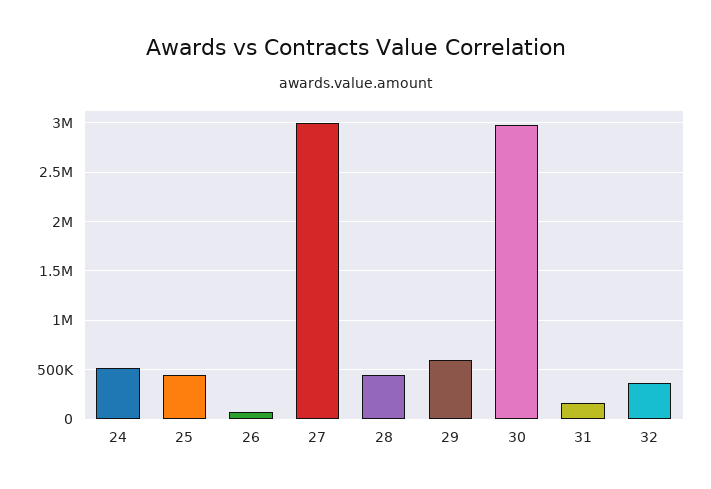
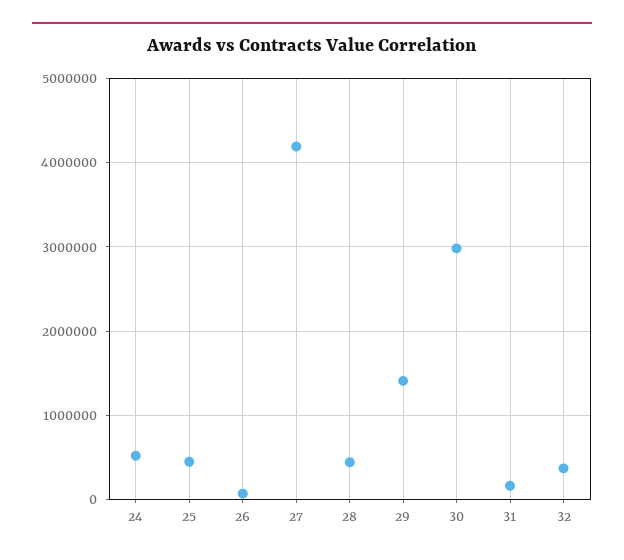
27: 3000000 -> 4200000
29: 600000 -> 1400000

